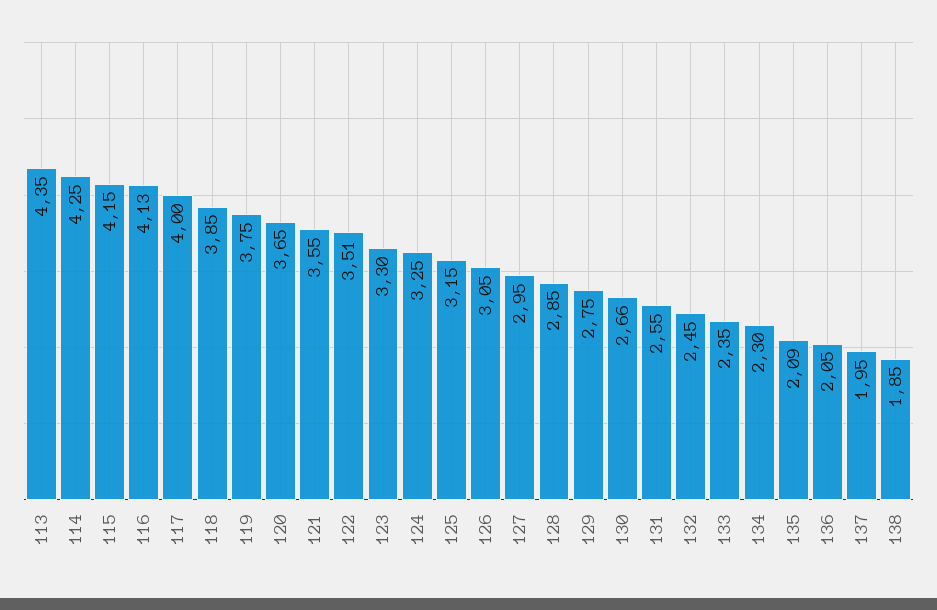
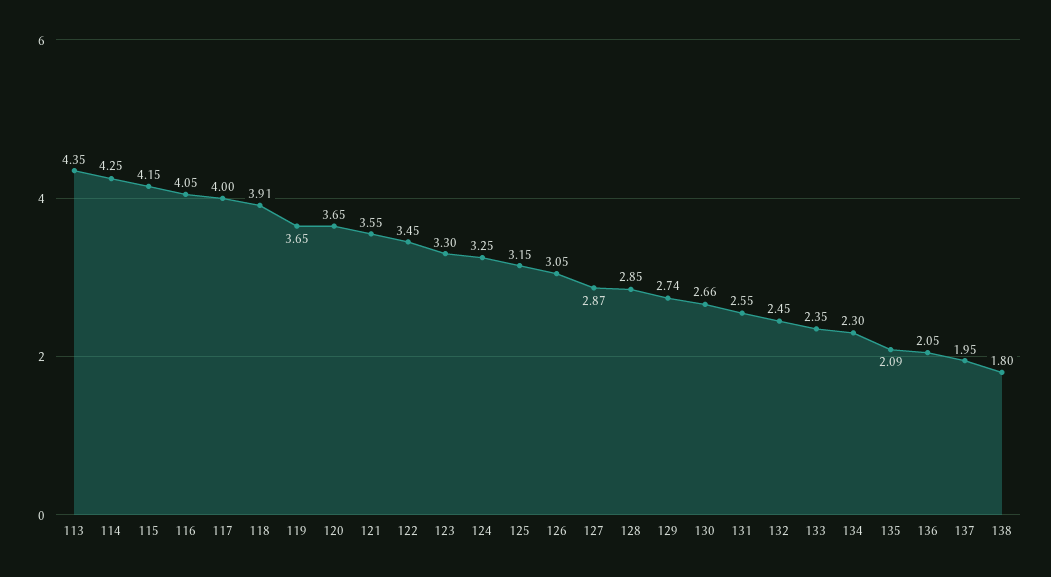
116: 4.13 -> 4.05
118: 3.85 -> 3.91
119: 3.75 -> 3.65
122: 3.51 -> 3.45
127: 2.95 -> 2.87
129: 2.75 -> 2.74
138: 1.85 -> 1.8

